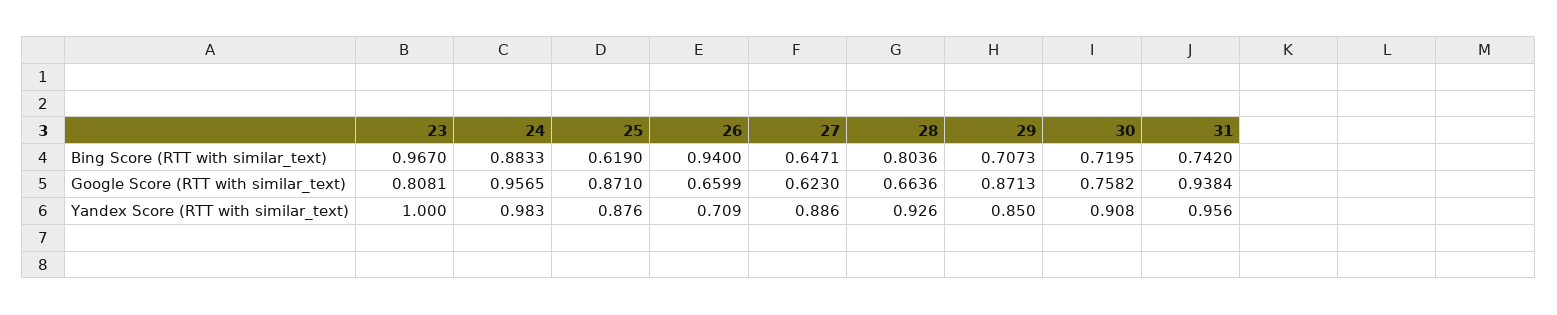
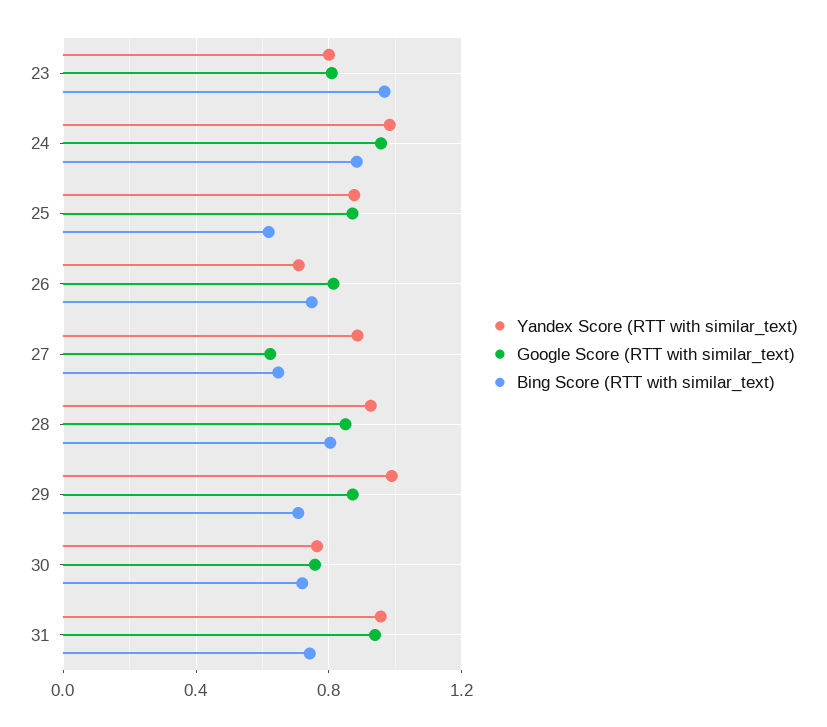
Bing Score (RTT with similar_text), 26: 0.94 -> 0.75
Google Score (RTT with similar_text), 26: 0.6599 -> 0.8
Google Score (RTT with similar_text), 28: 0.6636 -> 0.85
Yandex Score (RTT with similar_text), 23: 1 -> 0.8
Yandex Score (RTT with similar_text), 29: 0.85 -> 1
Yandex Score (RTT with similar_text), 30: 0.908 -> 0.75

